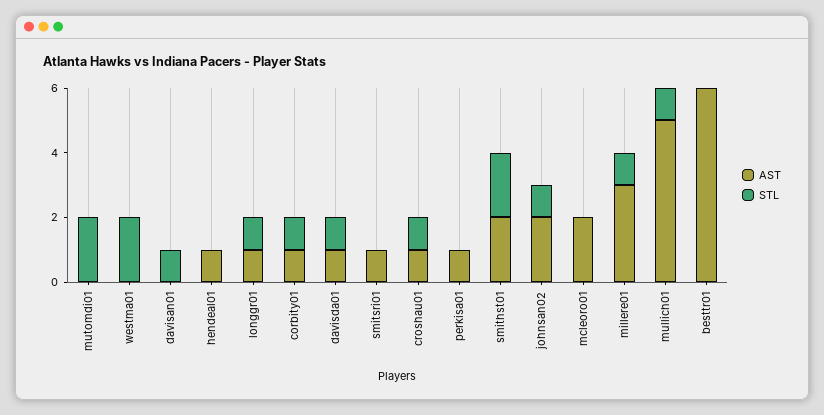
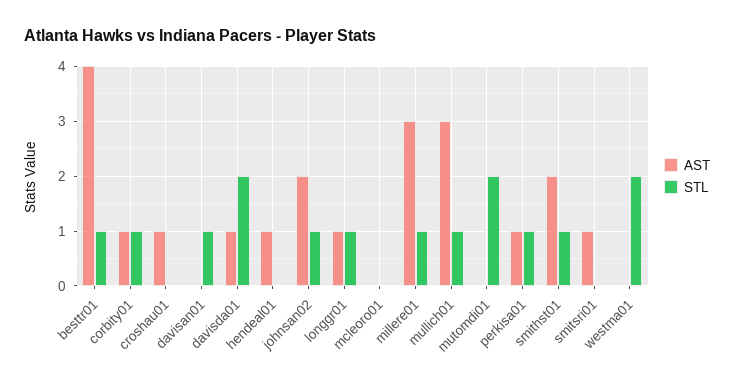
STL, davisda01: 1 -> 2
STL, croshau01: 1 -> 0
STL, perkisa01: 0 -> 1
STL, smithst01: 2 -> 1
AST, mcleoro01: 2 -> 0
AST, mullich01: 5 -> 3
AST, besttr01: 6 -> 4
STL, besttr01: 0 -> 1

